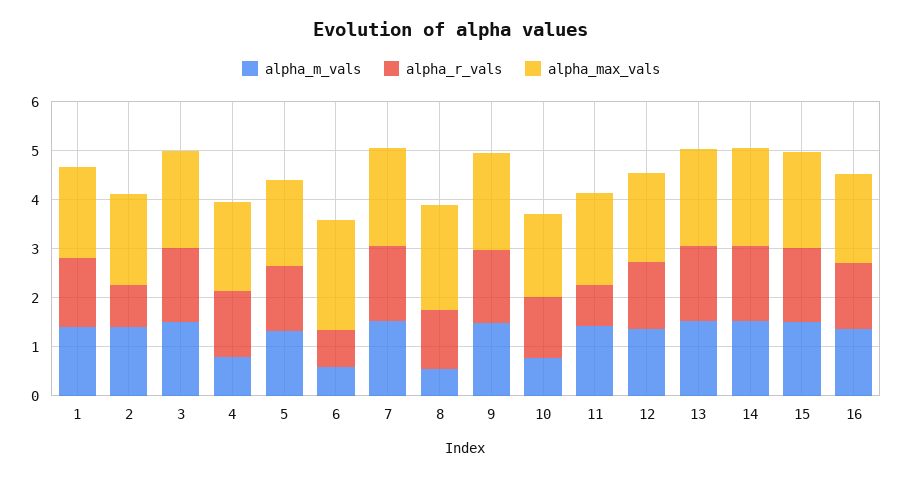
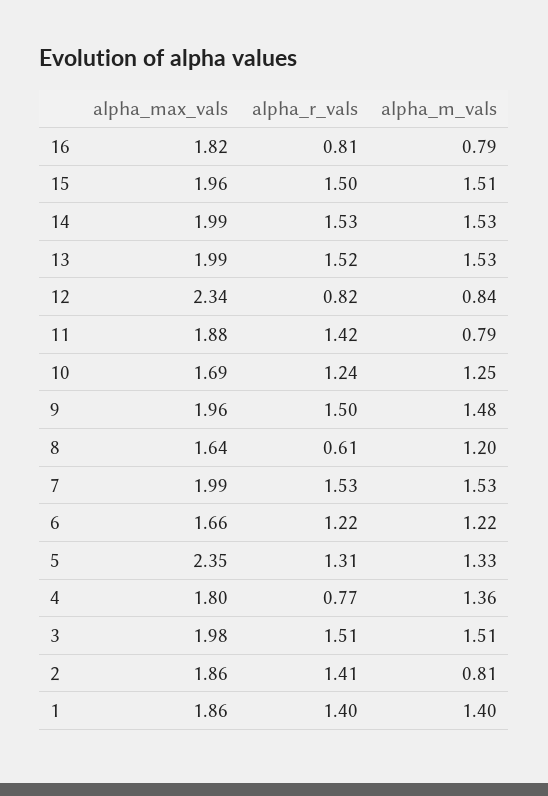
alpha_m_vals, 2: 1.4 -> 0.81
alpha_r_vals, 2: 0.8 -> 1.41
alpha_m_vals, 4: 0.8 -> 1.36
alpha_r_vals, 4: 1.4 -> 0.77
alpha_max_vals, 5: 1.8 -> 2.35
alpha_m_vals, 6: 0.6 -> 1.22
alpha_r_vals, 6: 0.8 -> 1.22
alpha_max_vals, 6: 2.2 -> 1.66
alpha_m_vals, 8: 0.6 -> 1.2
alpha_r_vals, 8: 1.2 -> 0.61
alpha_max_vals, 8: 2.2 -> 1.64
alpha_m_vals, 10: 0.8 -> 1.25
alpha_m_vals, 11: 1.4 -> 0.79
alpha_r_vals, 11: 0.8 -> 1.42
alpha_m_vals, 12: 1.4 -> 0.84
alpha_r_vals, 12: 1.4 -> 0.82
alpha_max_vals, 12: 1.8 -> 2.34
alpha_m_vals, 16: 1.4 -> 0.79
alpha_r_vals, 16: 1.4 -> 0.81

